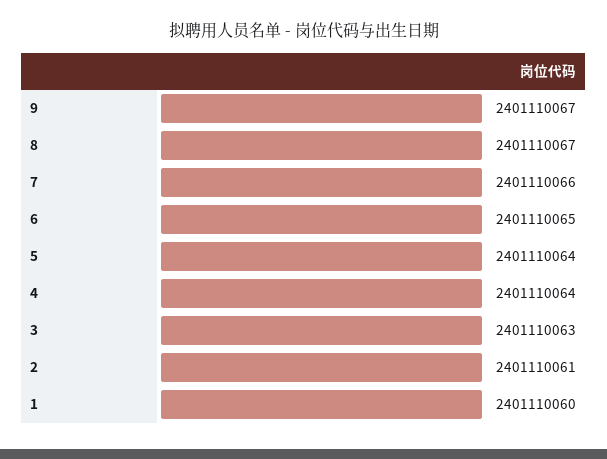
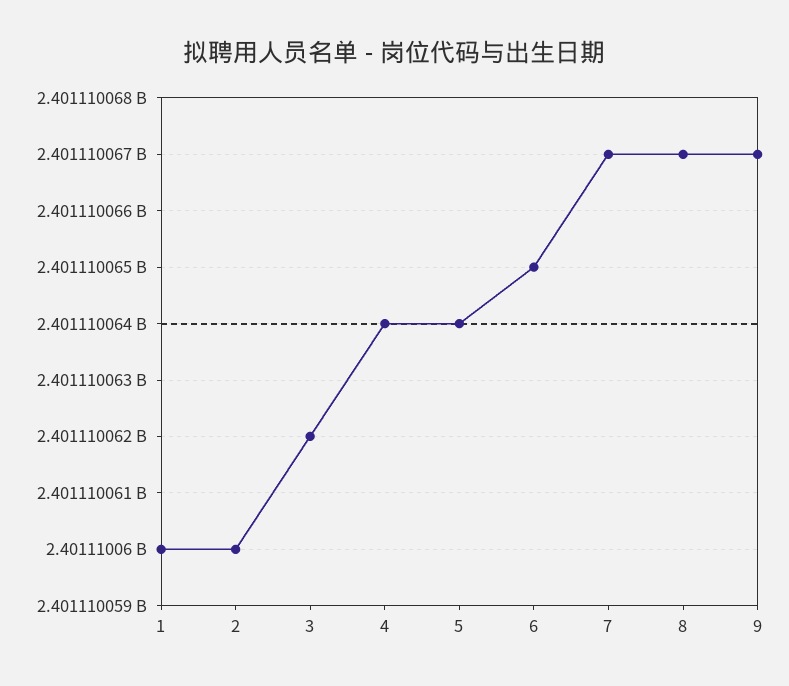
7: 2401110066 -> 2401110067
3: 2401110063 -> 2401110062
2: 2401110061 -> 2401110060

